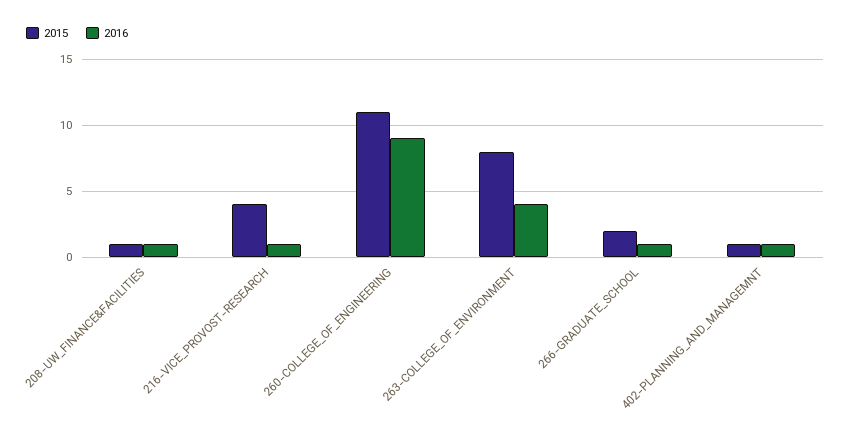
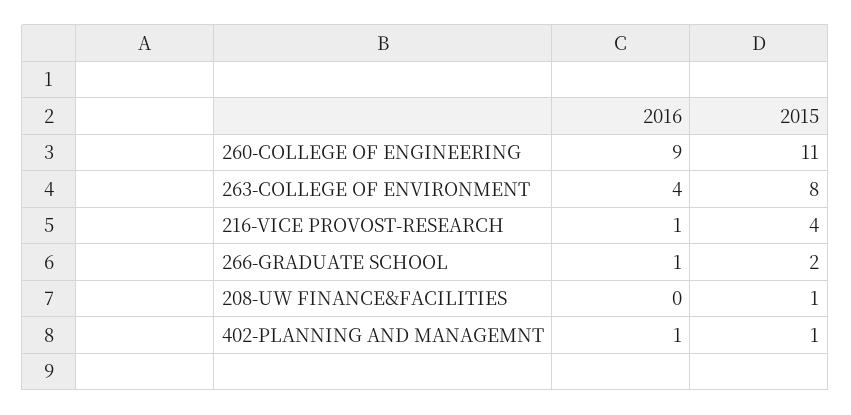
2016, 208-UW_FINANCE&FACILITIES: 1 -> 0

